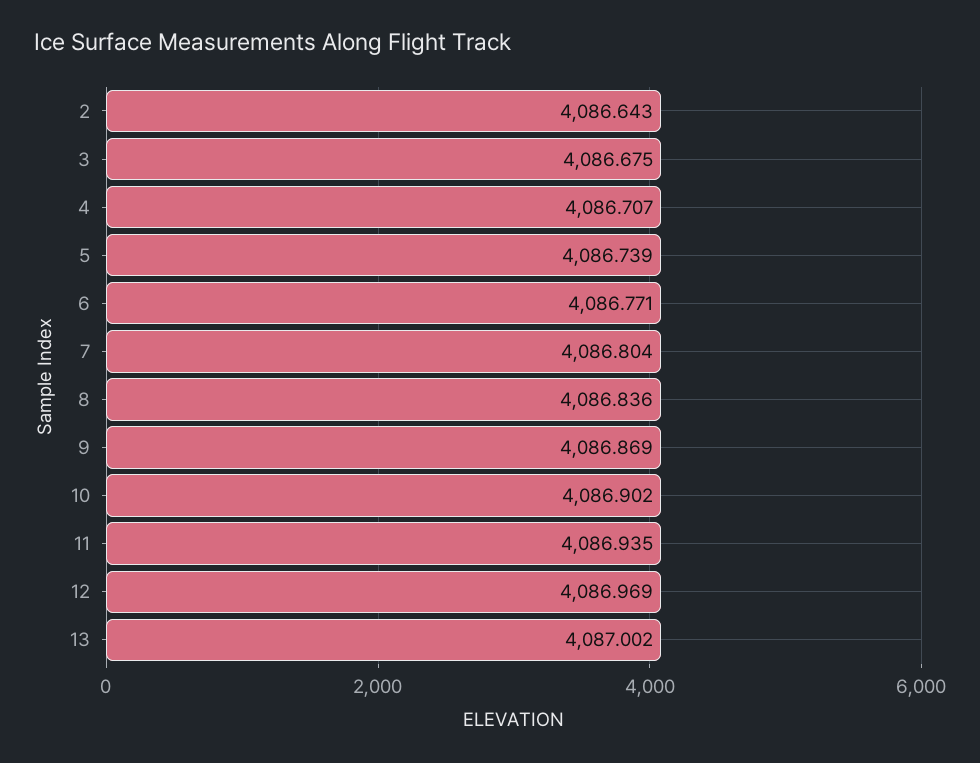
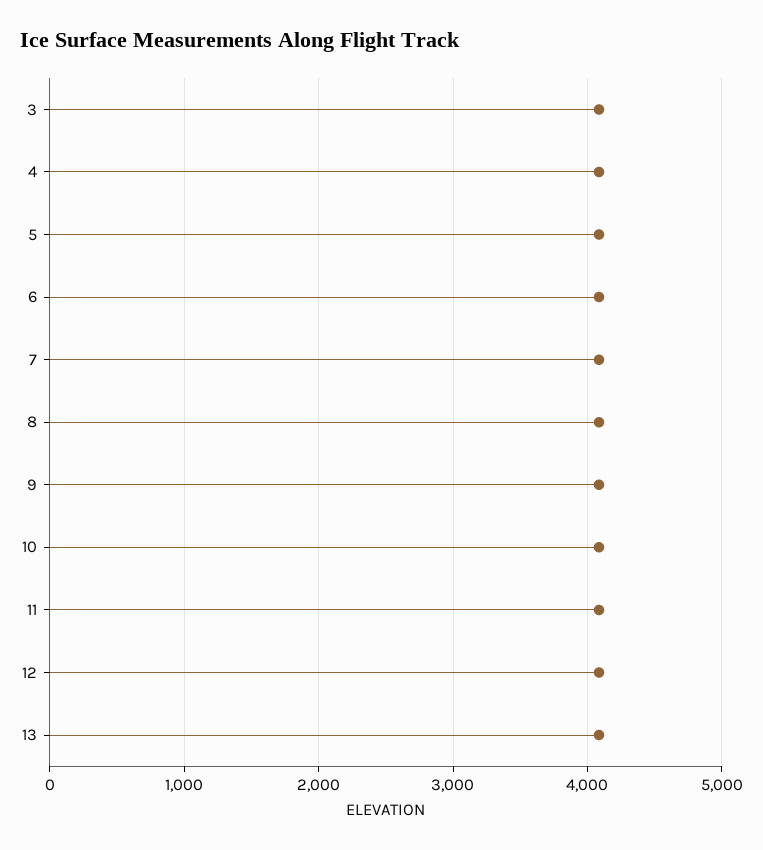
2: 4086.643 -> none

